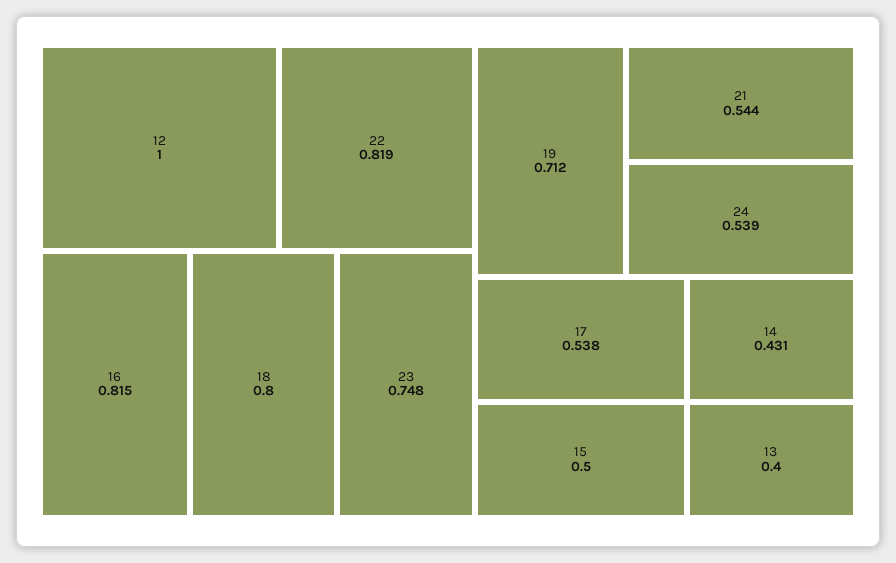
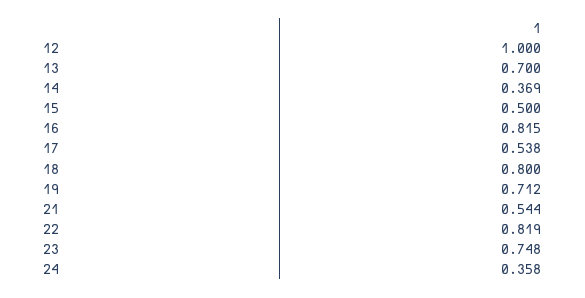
24: 0.539 -> 0.358
14: 0.431 -> 0.369
13: 0.4 -> 0.7

